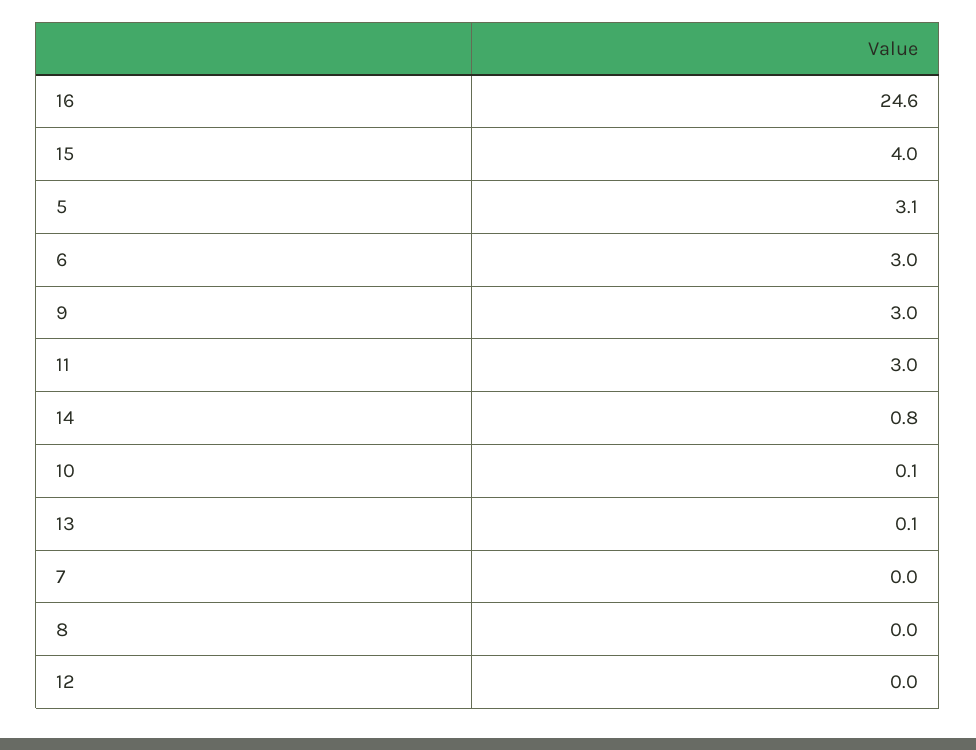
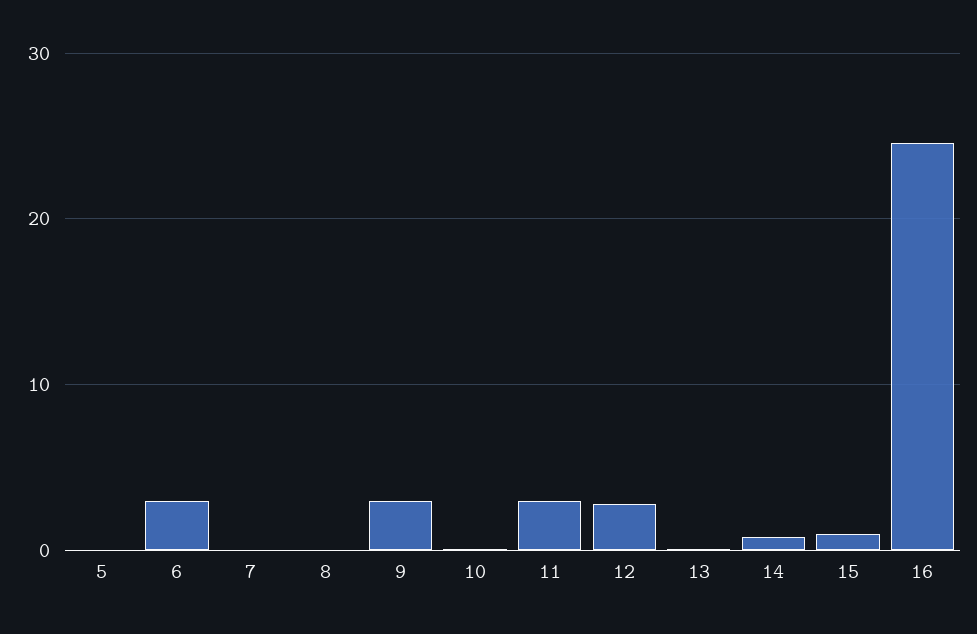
15: 4 -> 1
5: 3.1 -> 0
12: 0 -> 3

